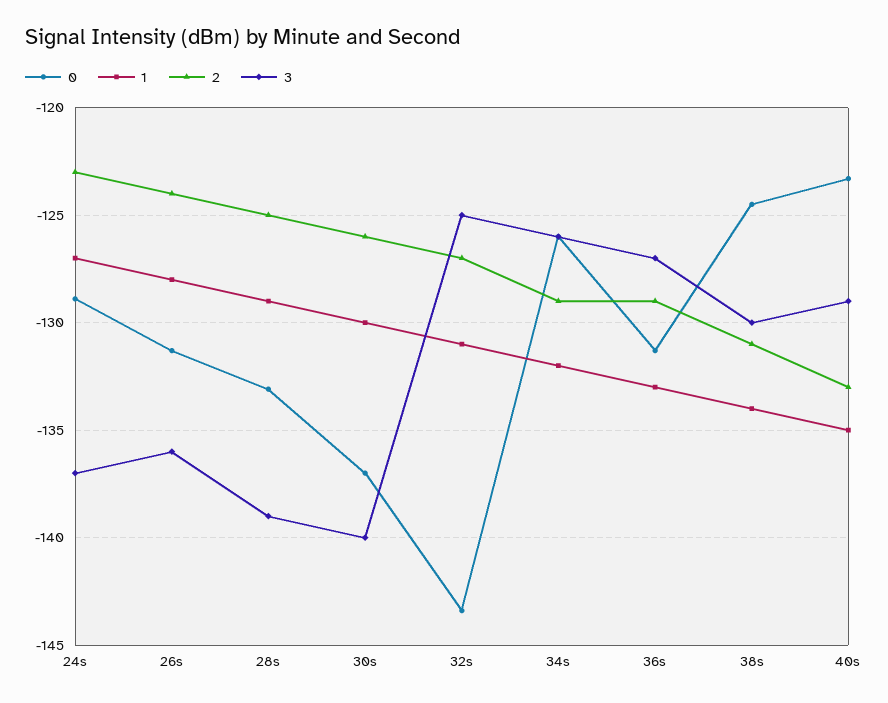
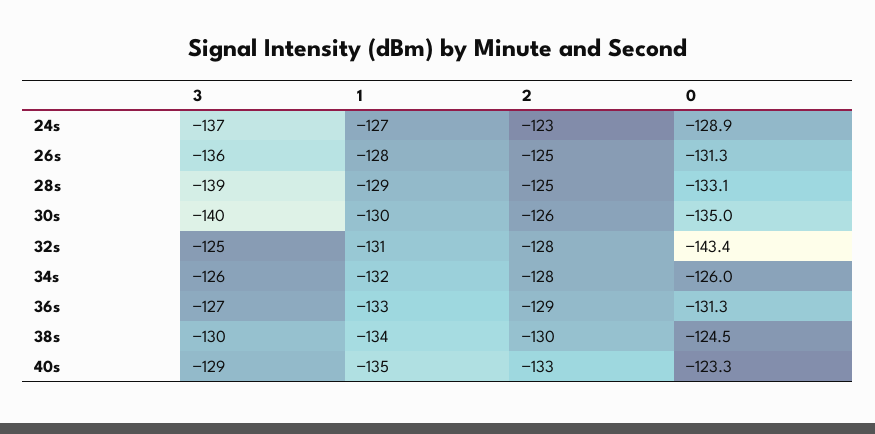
2, 26s: -124 -> -125
0, 30s: -137 -> -135
2, 32s: -127 -> -128
2, 34s: -129 -> -128
2, 38s: -131 -> -130

